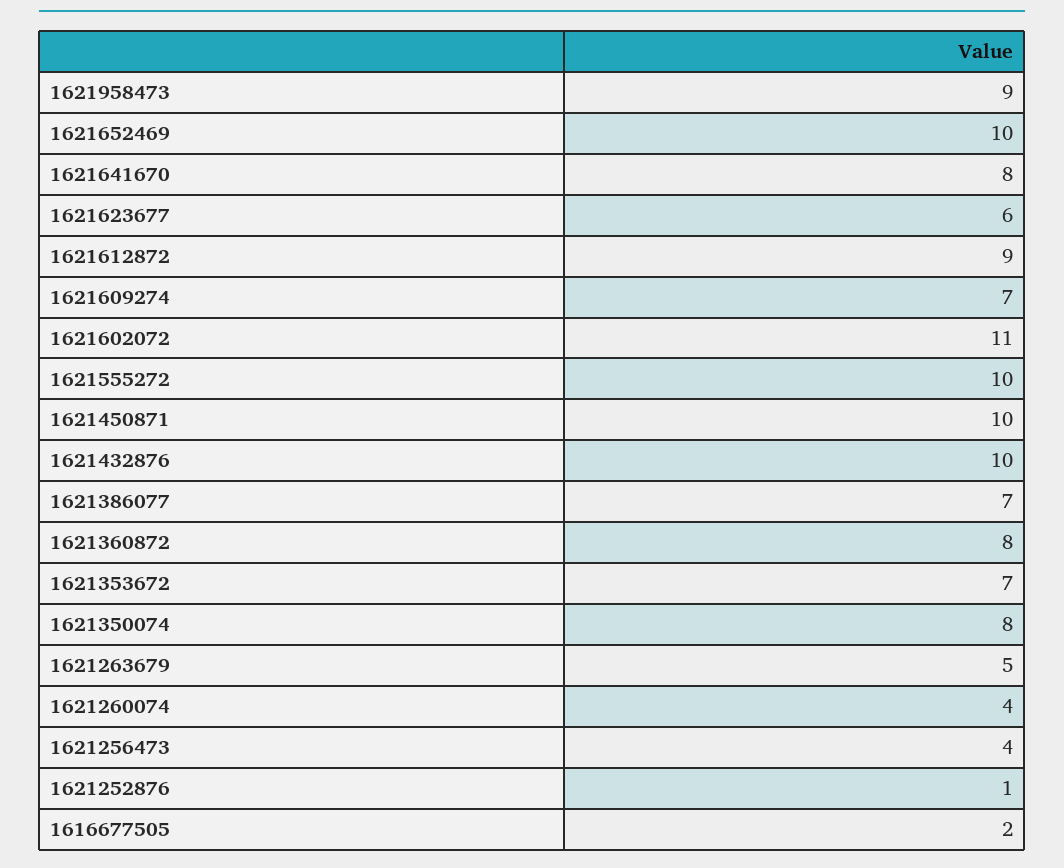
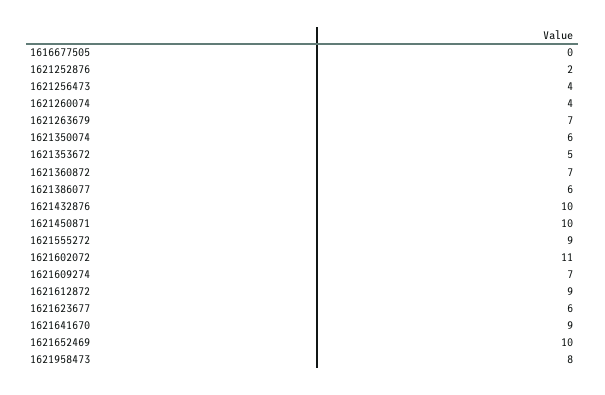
1621958473: 9 -> 8
1621641670: 8 -> 9
1621555272: 10 -> 9
1621386077: 7 -> 6
1621360872: 8 -> 7
1621353672: 7 -> 5
1621350074: 8 -> 6
1621263679: 5 -> 7
1621252876: 1 -> 2
1616677505: 2 -> 0

